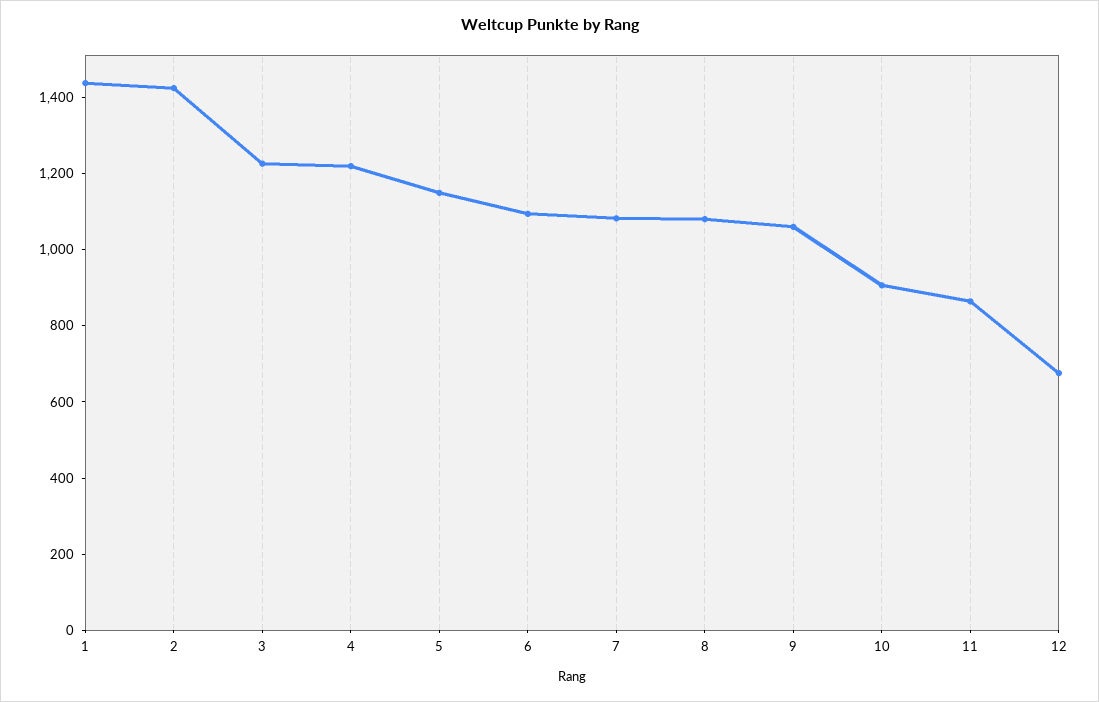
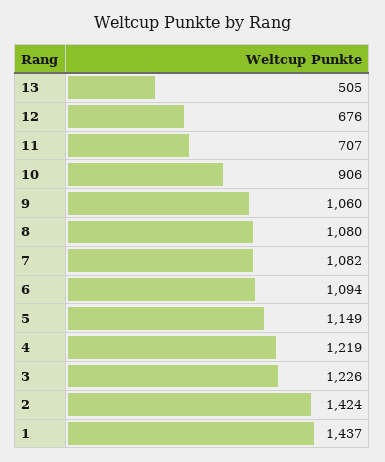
11: 850 -> 707
13: none -> 505

